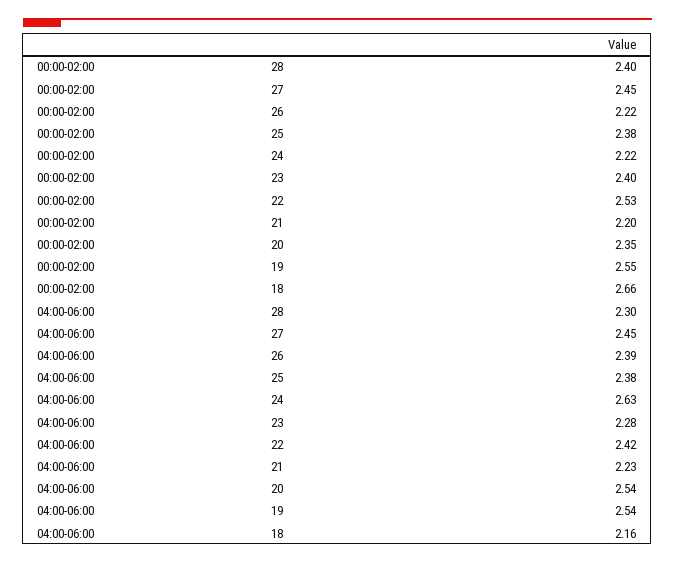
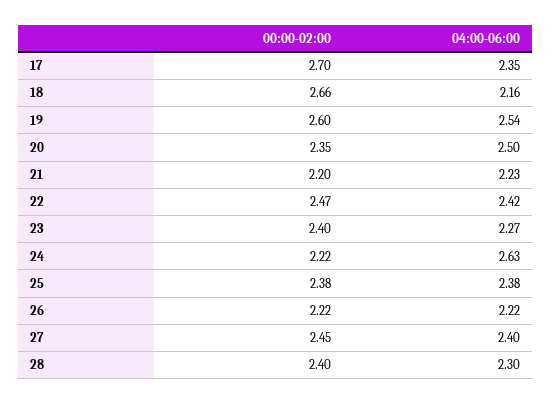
00:00-02:00, 22: 2.53 -> 2.47
00:00-02:00, 19: 2.55 -> 2.6
04:00-06:00, 27: 2.45 -> 2.4
04:00-06:00, 26: 2.39 -> 2.22
04:00-06:00, 23: 2.28 -> 2.27
04:00-06:00, 20: 2.54 -> 2.5
00:00-02:00, 17: none -> 2.7
04:00-06:00, 17: none -> 2.35

